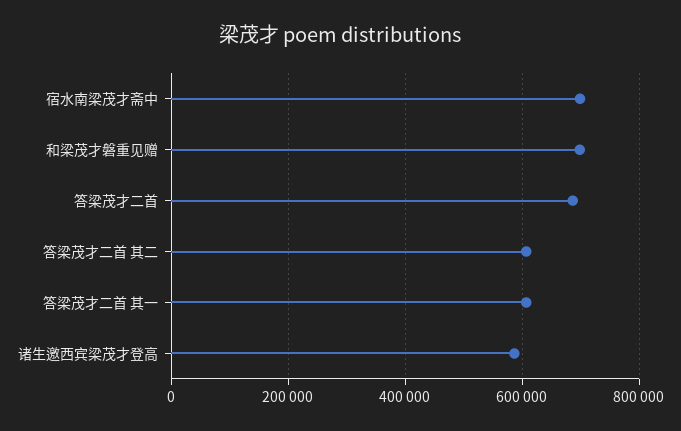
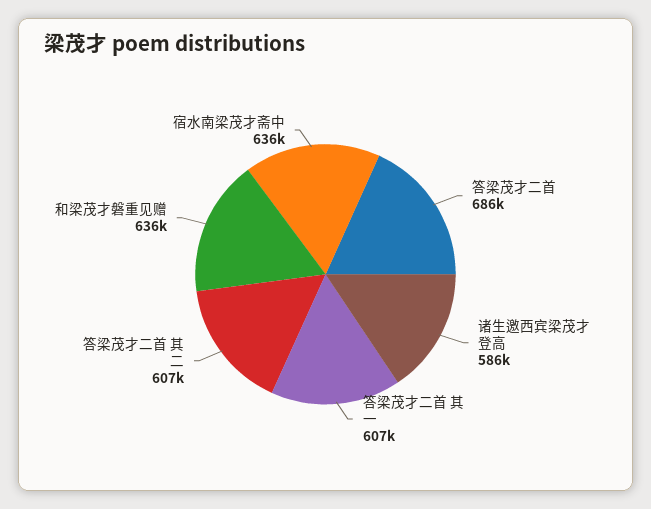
宿水南梁茂才斋中: 700000 -> 636000
和梁茂才磐重见赠: 700000 -> 636000

